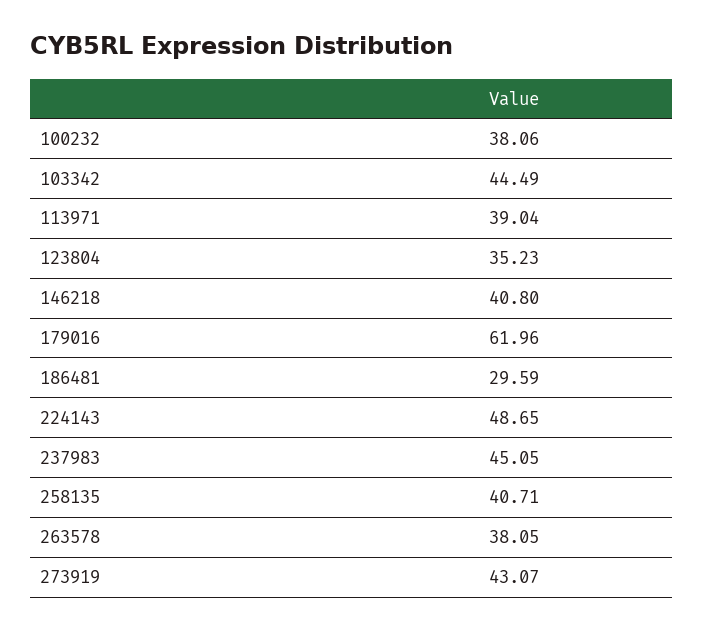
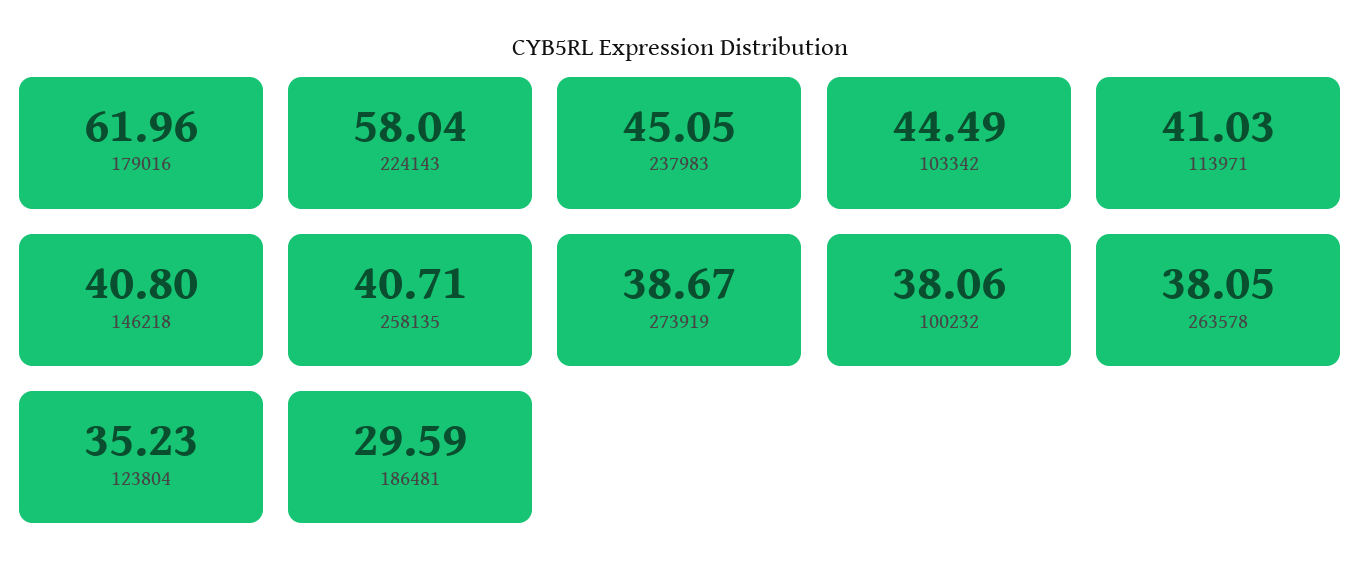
113971: 39.04 -> 41.03
224143: 48.65 -> 58.04
273919: 43.07 -> 38.67

